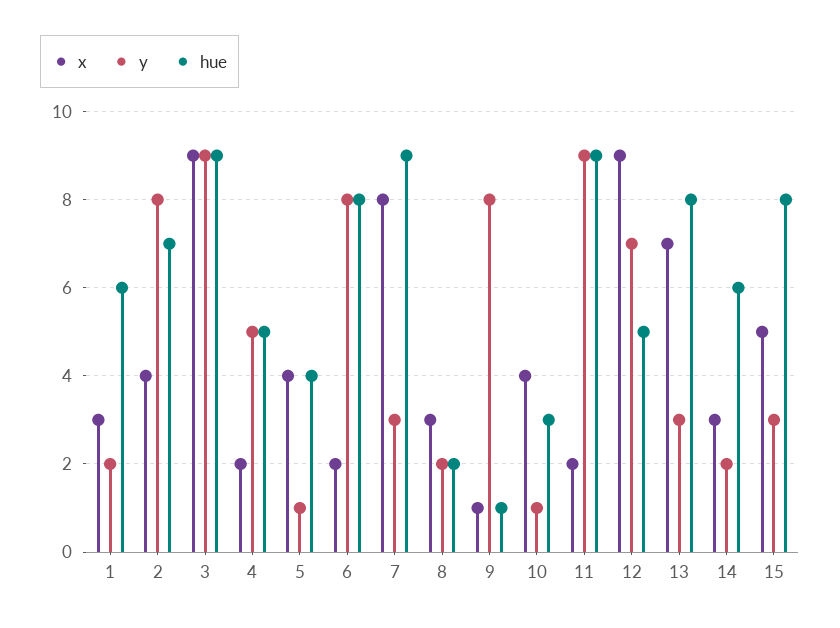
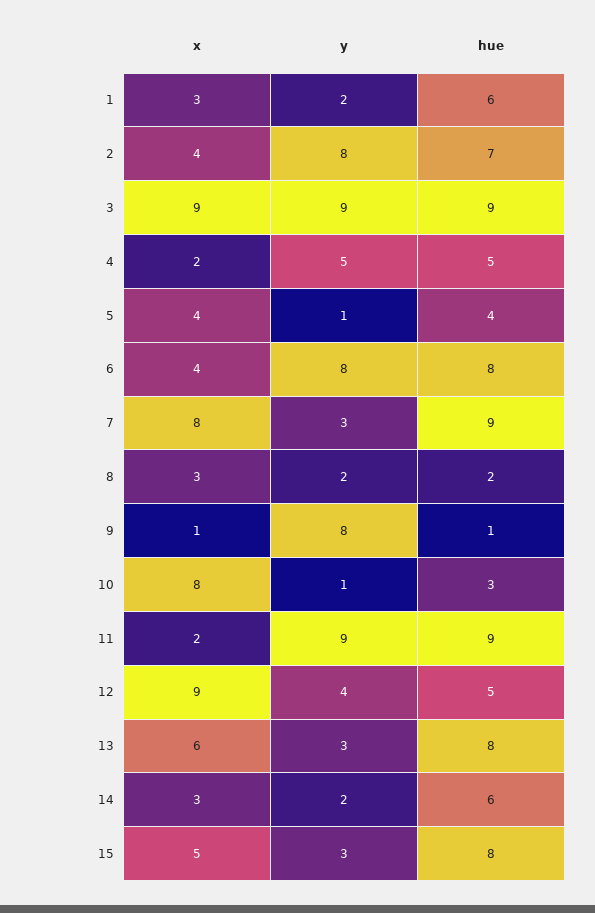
x, 6: 2 -> 4
x, 10: 4 -> 8
y, 12: 7 -> 4
x, 13: 7 -> 6

